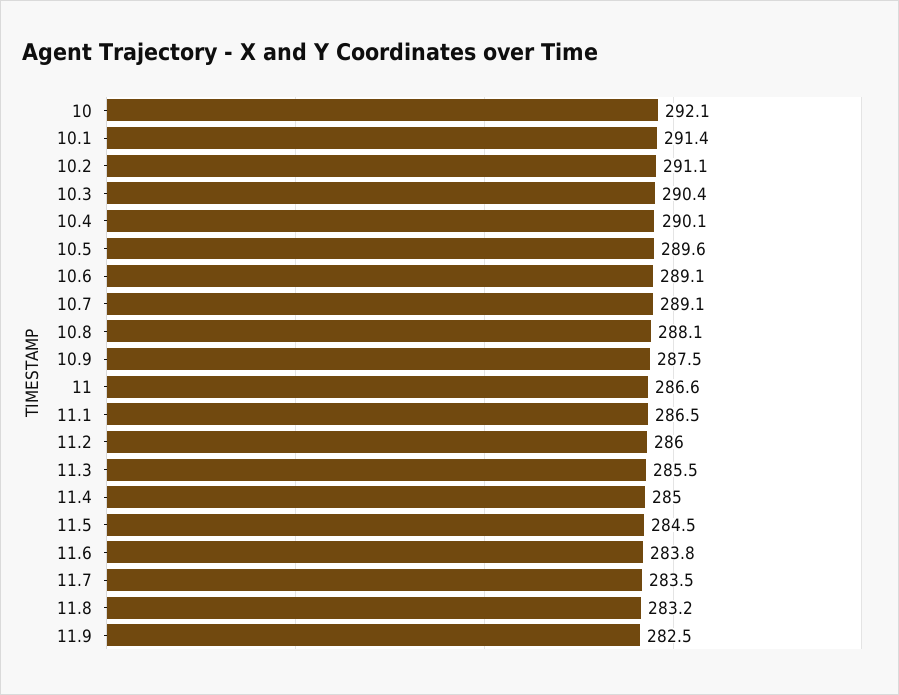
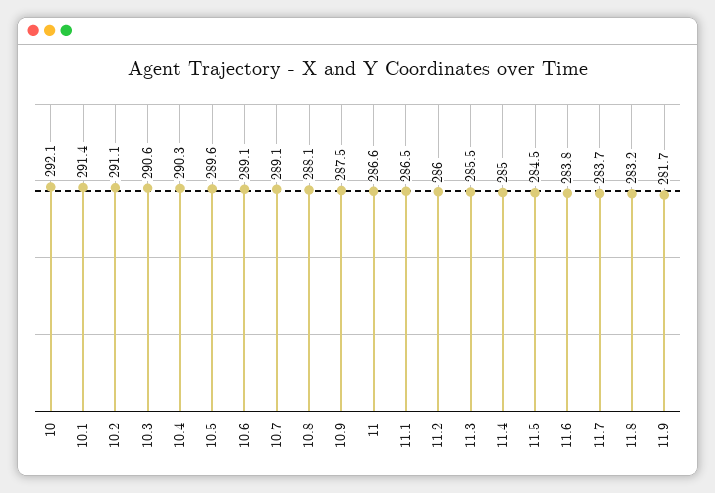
10.3: 290.4 -> 290.6
10.4: 290.1 -> 290.3
11.7: 283.5 -> 283.7
11.9: 282.5 -> 281.7

